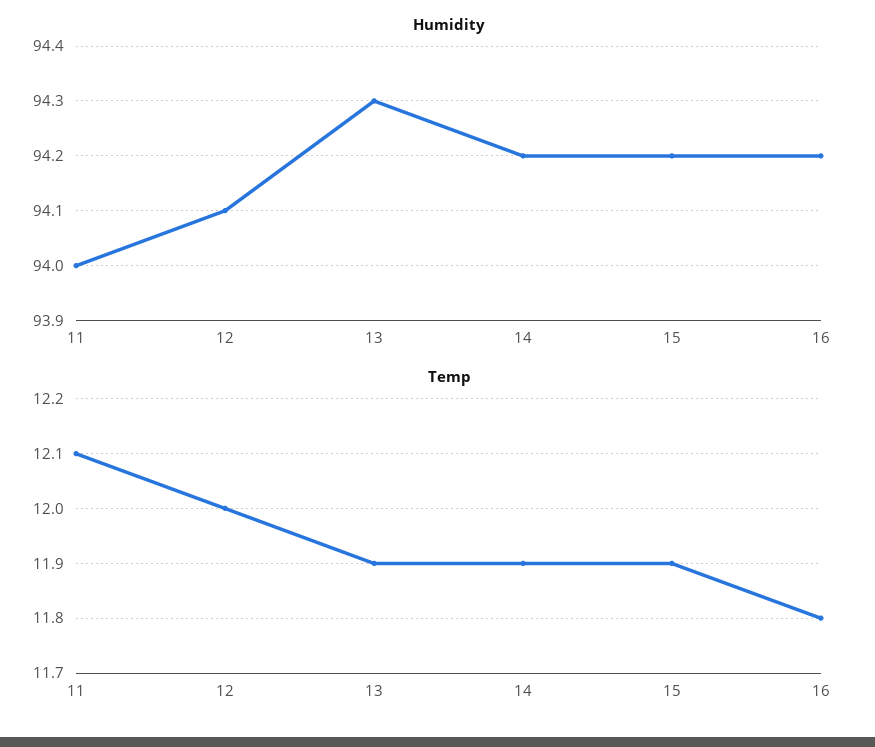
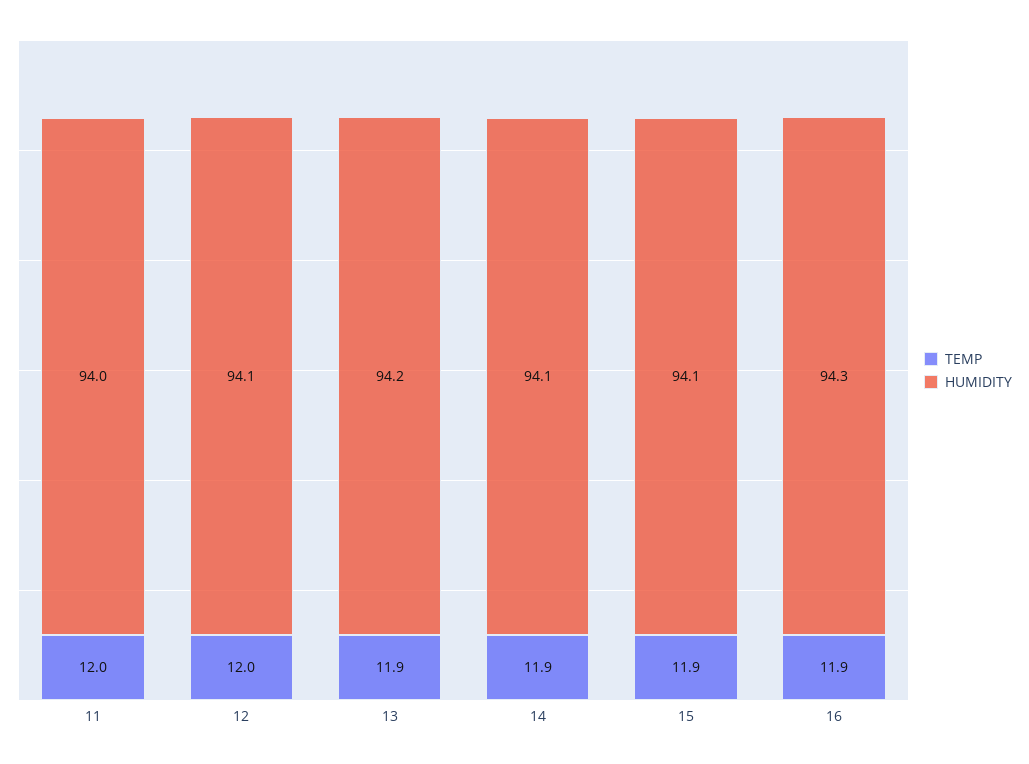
Humidity, 13: 94.3 -> 94.2
Humidity, 14: 94.2 -> 94.1
Humidity, 15: 94.2 -> 94.1
Humidity, 16: 94.2 -> 94.3
Temp, 11: 12.1 -> 12
Temp, 16: 11.8 -> 11.9

